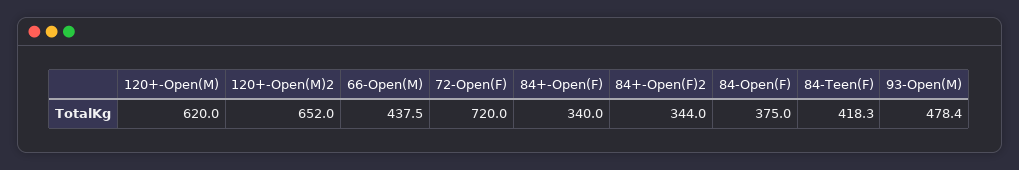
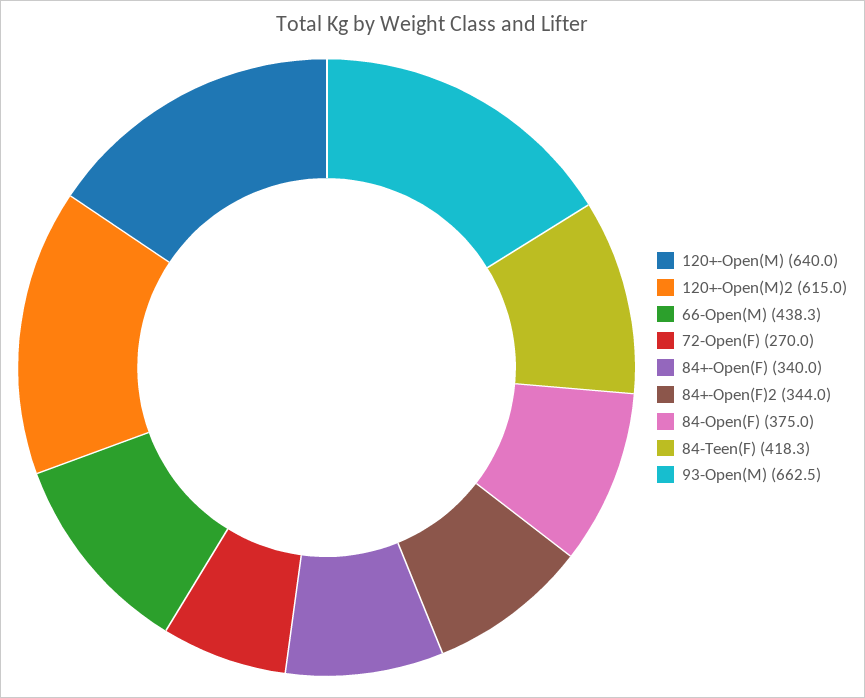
120+-Open(M): 620 -> 640
120+-Open(M)2: 652 -> 615
66-Open(M): 437.5 -> 438.3
72-Open(F): 720 -> 270
93-Open(M): 478.4 -> 662.5

